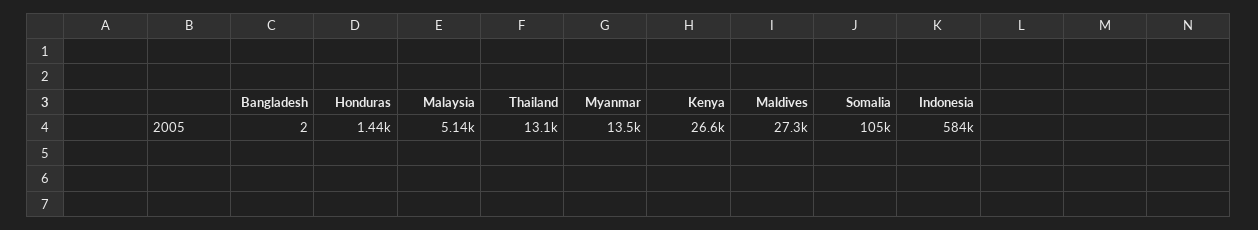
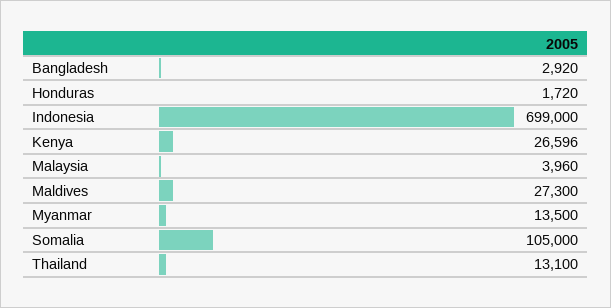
Bangladesh: 2 -> 2920
Honduras: 1440 -> 1720
Malaysia: 5140 -> 3960
Indonesia: 584000 -> 699000

